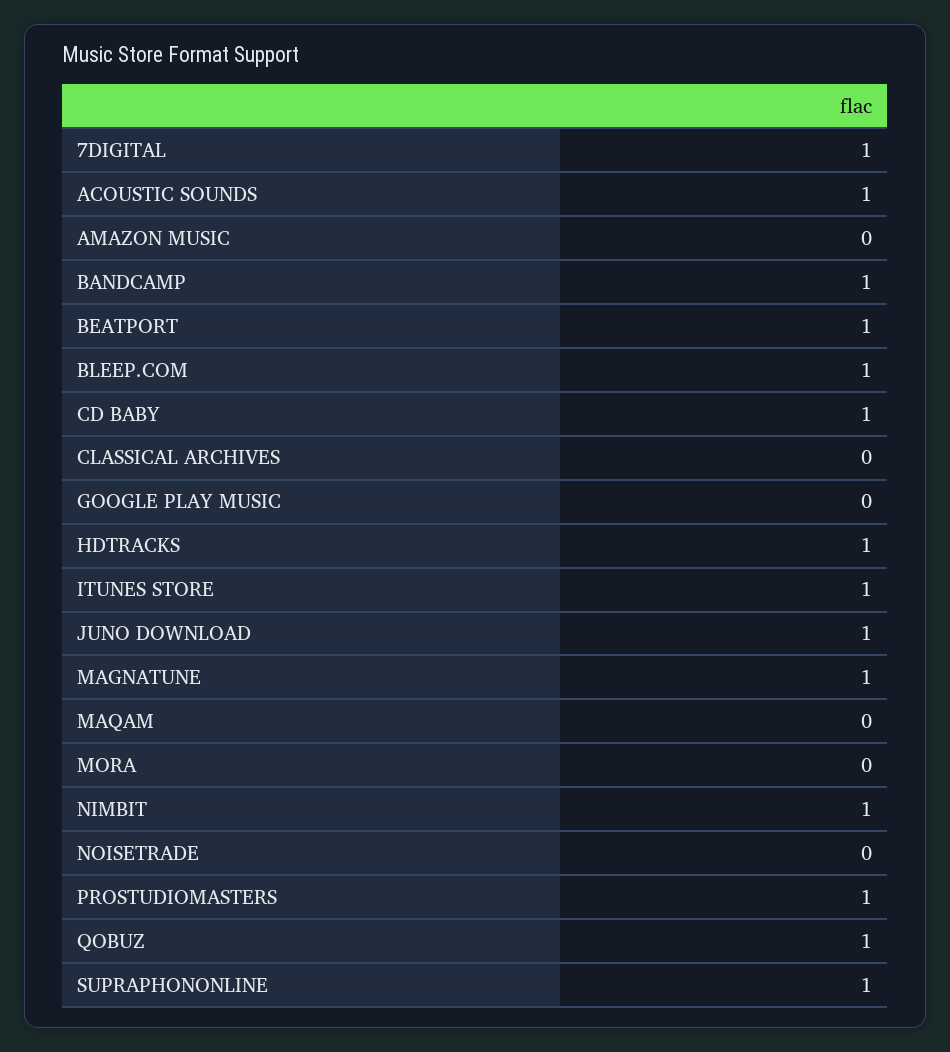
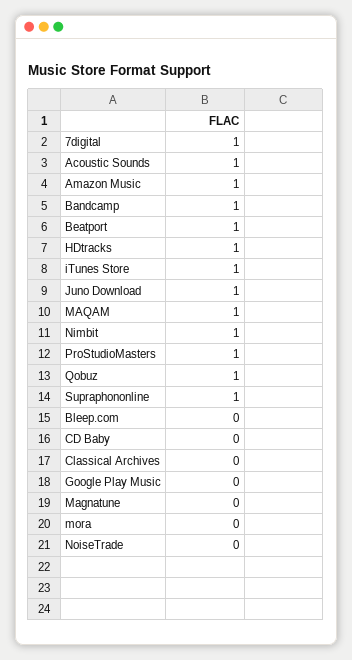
AMAZON MUSIC: 0 -> 1
BLEEP.COM: 1 -> 0
CD BABY: 1 -> 0
MAGNATUNE: 1 -> 0
MAQAM: 0 -> 1

